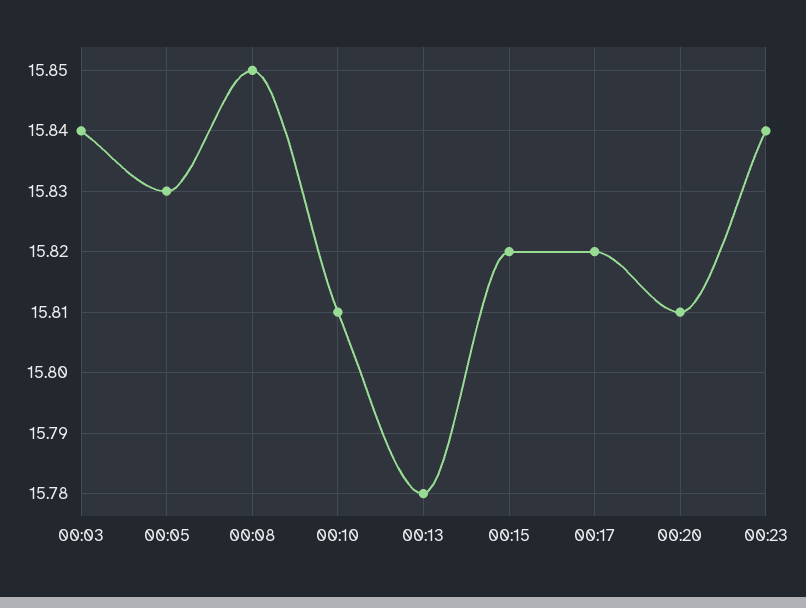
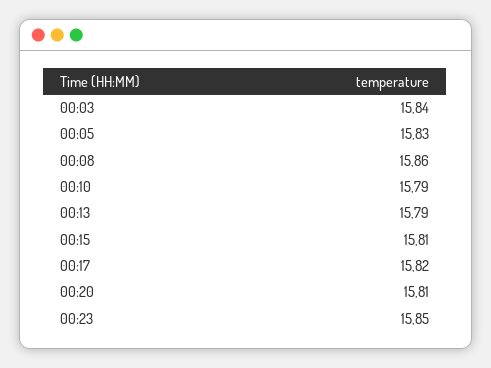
00:08: 15.85 -> 15.86
00:10: 15.81 -> 15.79
00:13: 15.78 -> 15.79
00:15: 15.82 -> 15.81
00:23: 15.84 -> 15.85

